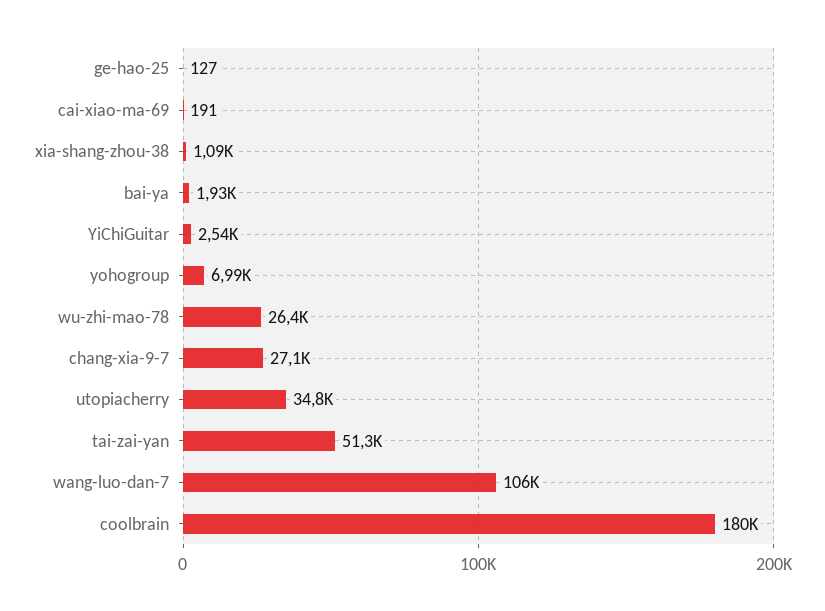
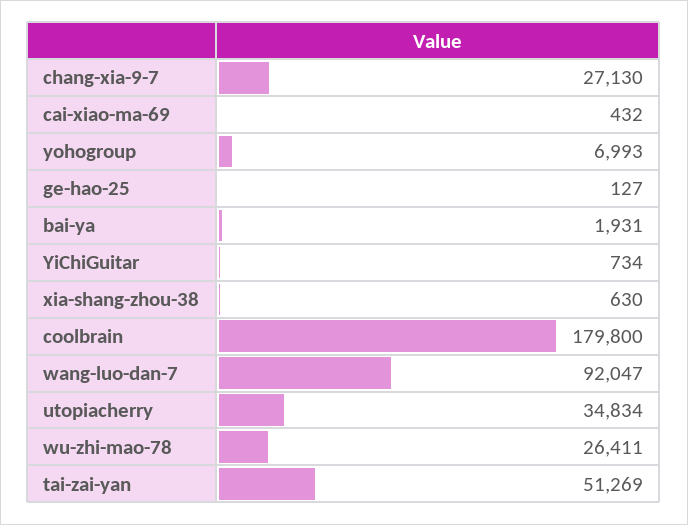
cai-xiao-ma-69: 191 -> 432
xia-shang-zhou-38: 1090 -> 630
YiChiGuitar: 2540 -> 734
wang-luo-dan-7: 106000 -> 92047

